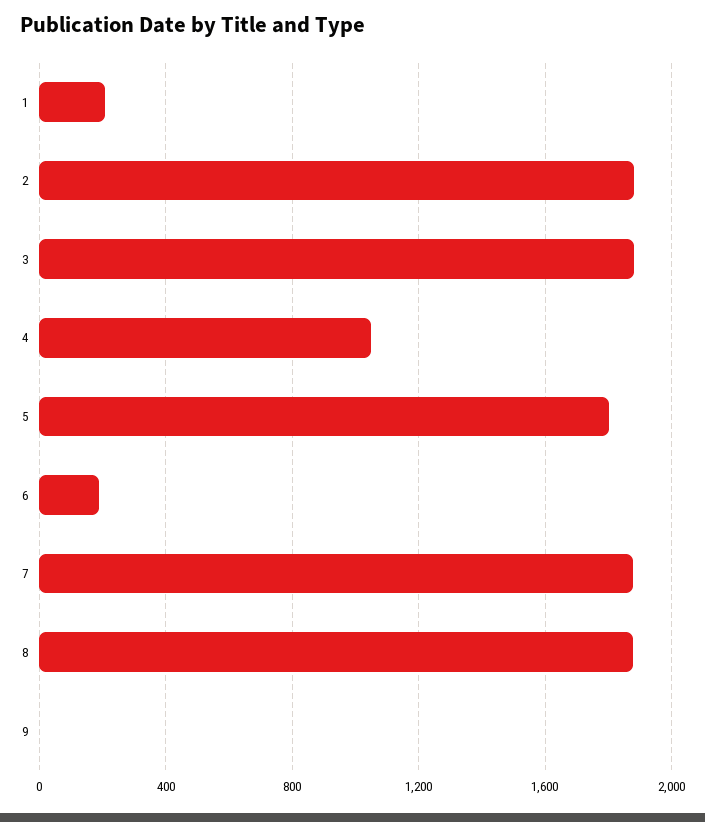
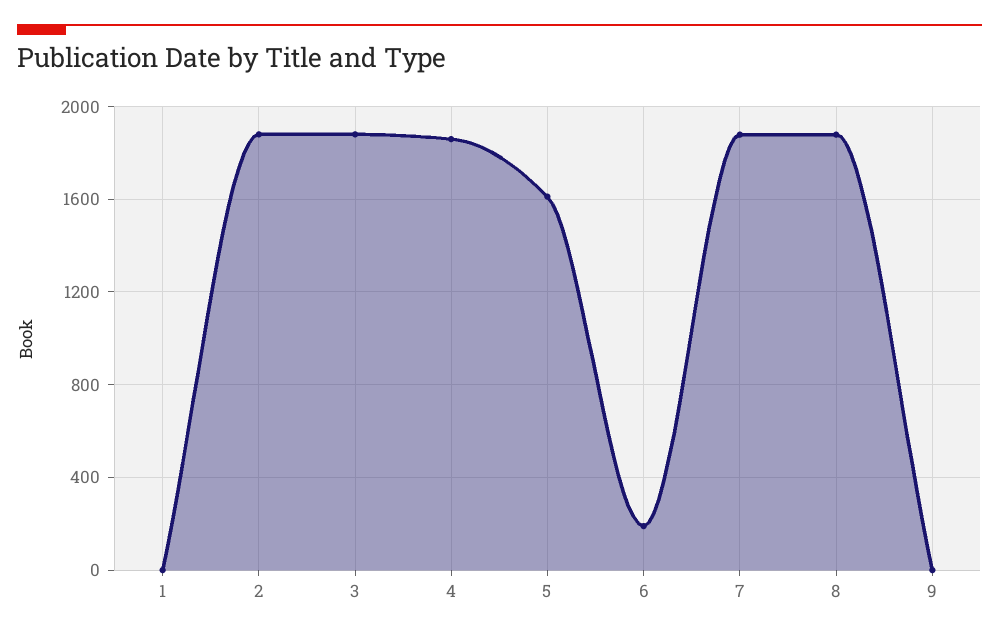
1: 200 -> 0
4: 1050 -> 1850
5: 1800 -> 1600

